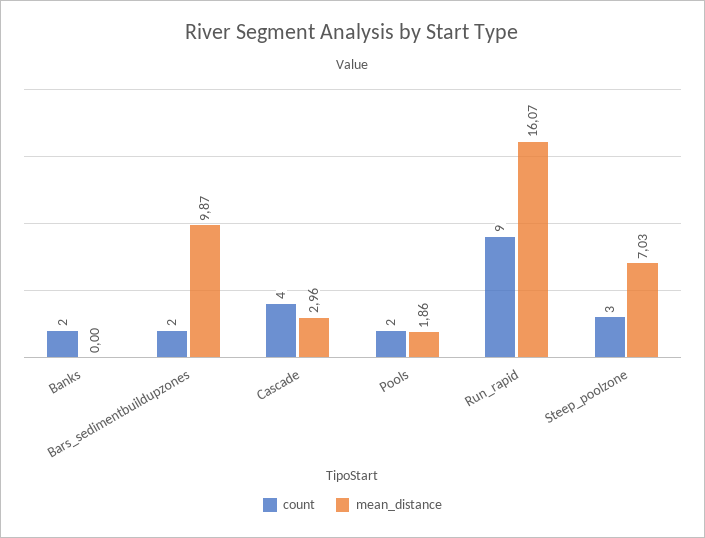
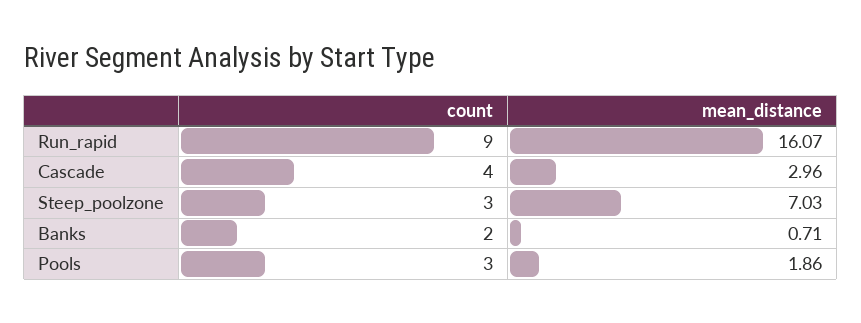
mean_distance, Banks: 0 -> 0.71
count, Bars_sedimentbuildupzones: 2 -> none
mean_distance, Bars_sedimentbuildupzones: 9.87 -> none
count, Pools: 2 -> 3

